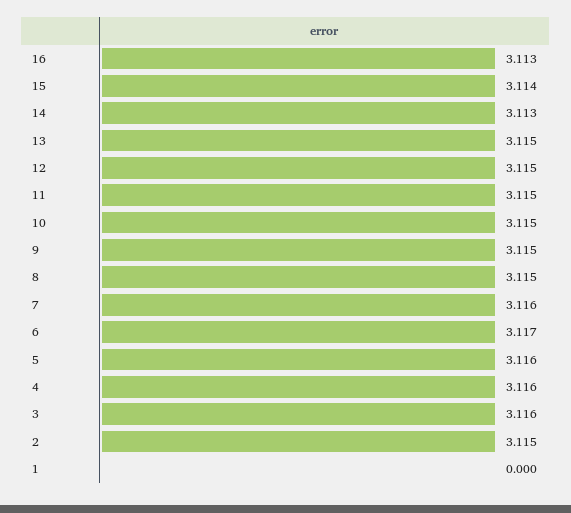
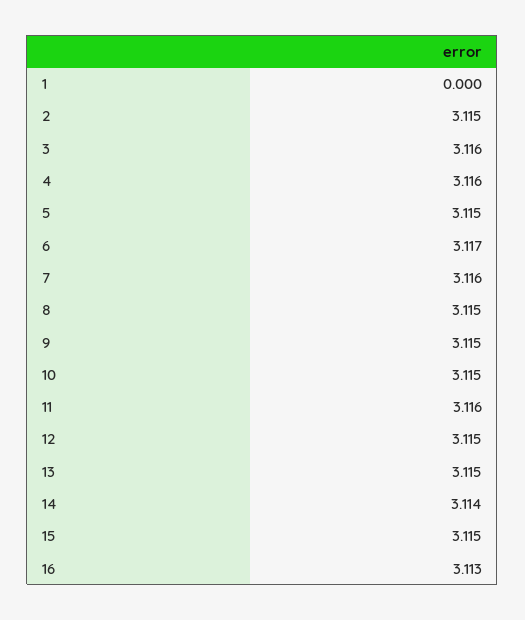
15: 3.114 -> 3.115
14: 3.113 -> 3.114
11: 3.115 -> 3.116
5: 3.116 -> 3.115

